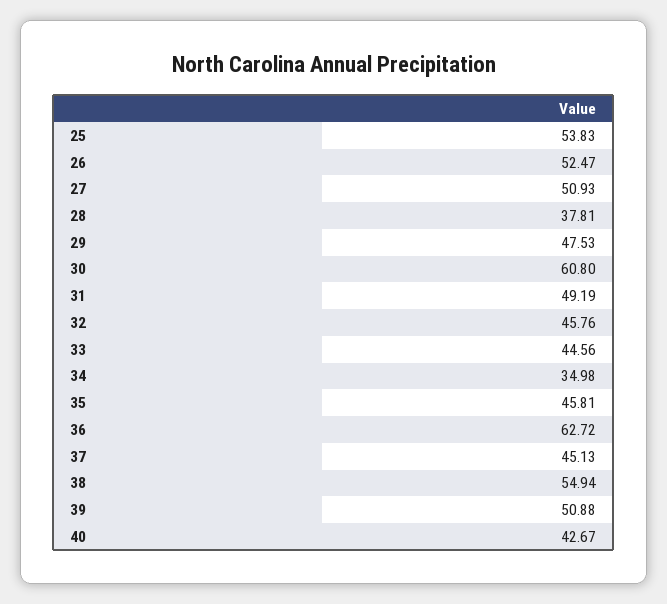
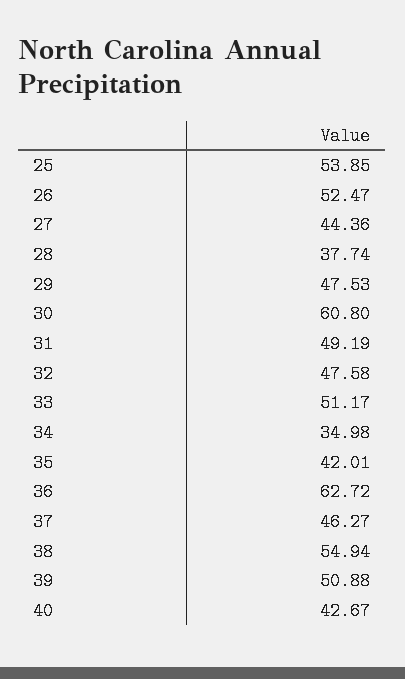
25: 53.83 -> 53.85
27: 50.93 -> 44.36
28: 37.81 -> 37.74
32: 45.76 -> 47.58
33: 44.56 -> 51.17
35: 45.81 -> 42.01
37: 45.13 -> 46.27

